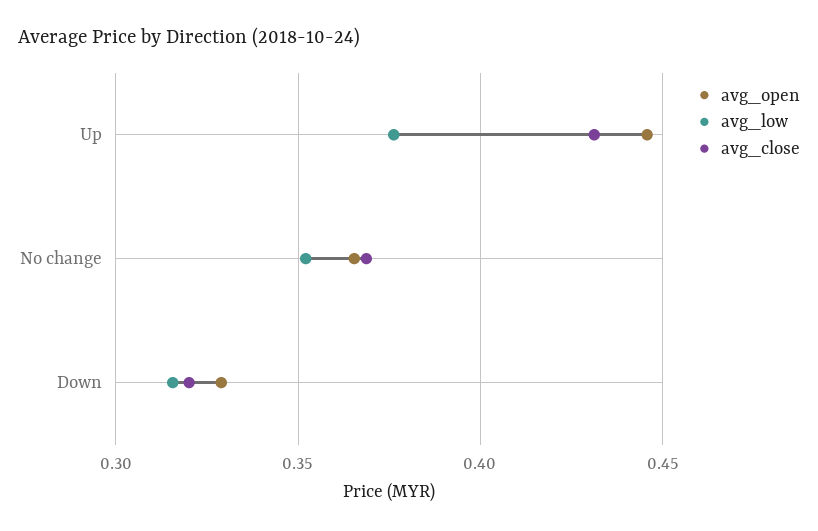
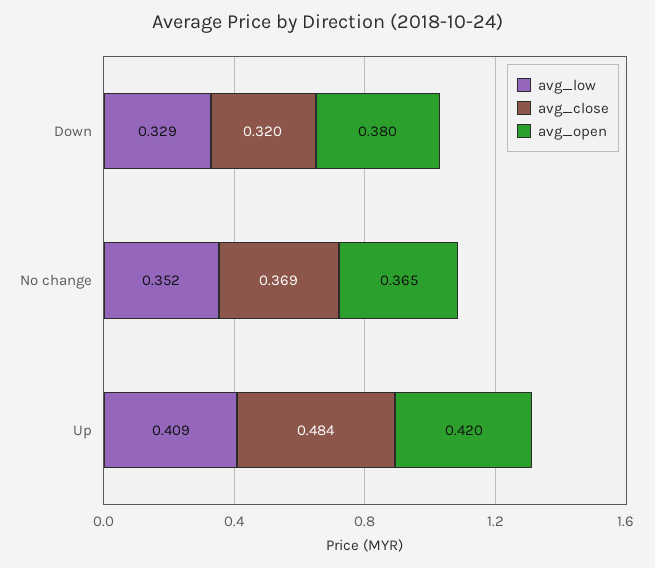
avg_open, Up: 0.445 -> 0.42
avg_low, Up: 0.375 -> 0.409
avg_close, Up: 0.43 -> 0.484
avg_open, Down: 0.33 -> 0.38
avg_low, Down: 0.315 -> 0.329

